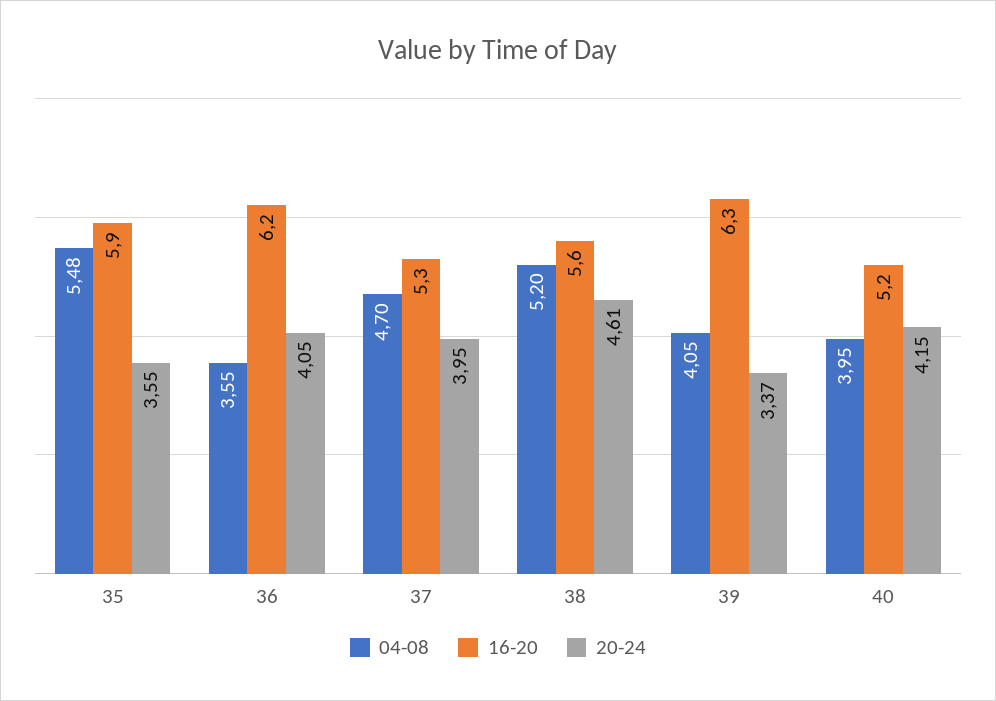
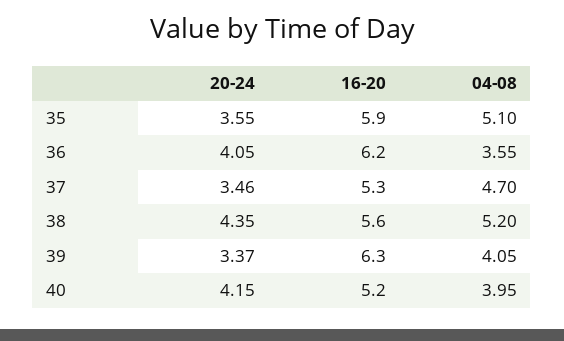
04-08, 35: 5.48 -> 5.1
20-24, 37: 3.95 -> 3.46
20-24, 38: 4.61 -> 4.35

